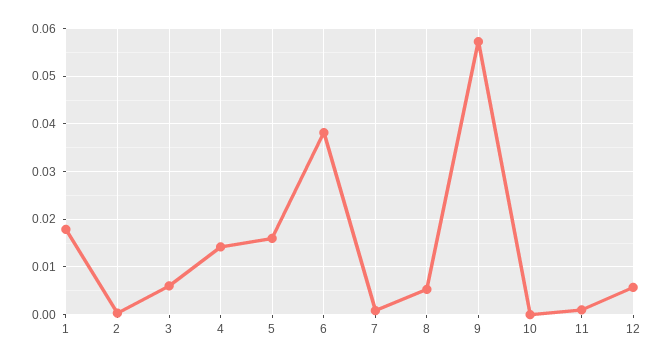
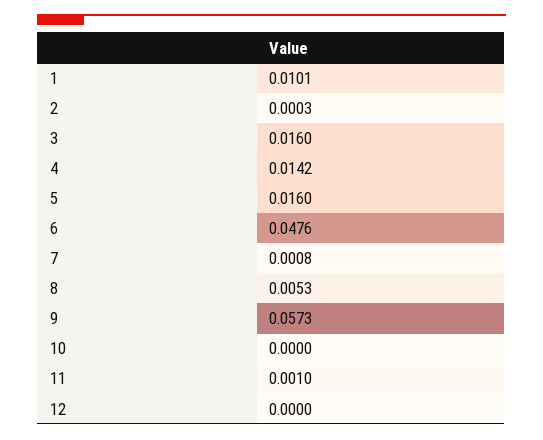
1: 0.018 -> 0.0101
3: 0.006 -> 0.016
6: 0.038 -> 0.0476
12: 0.006 -> 0

